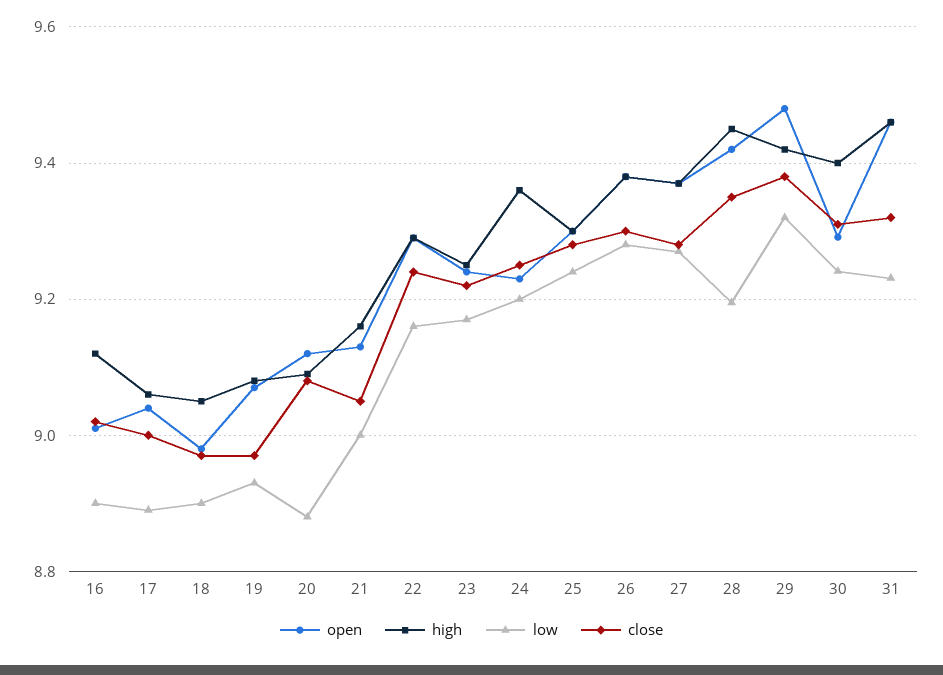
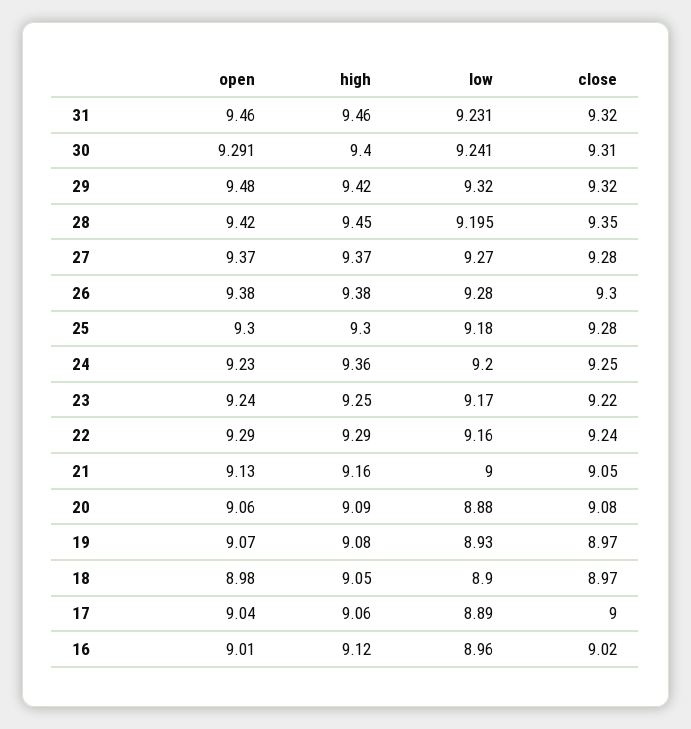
low, 16: 8.9 -> 8.96
open, 20: 9.12 -> 9.06
low, 25: 9.24 -> 9.18
close, 29: 9.38 -> 9.32

